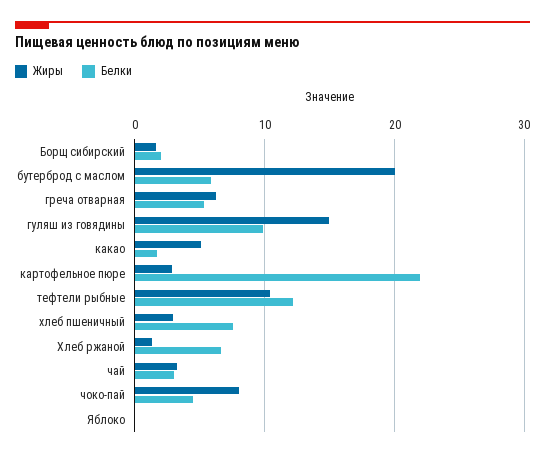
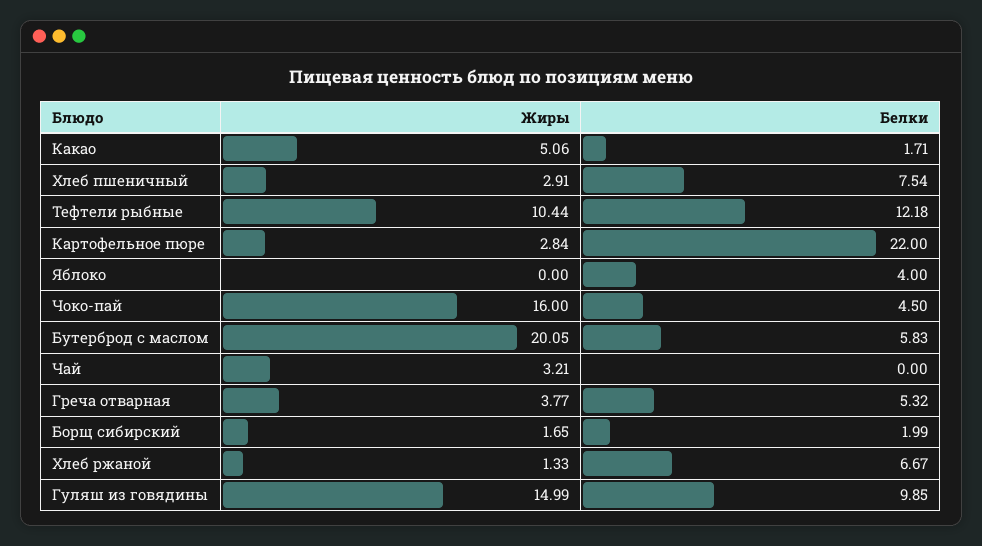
Жиры, греча отварная: 6 -> 3.77
Белки, чай: 3 -> 0
Жиры, чоко-пай: 8 -> 16
Белки, Яблоко: 0 -> 4

